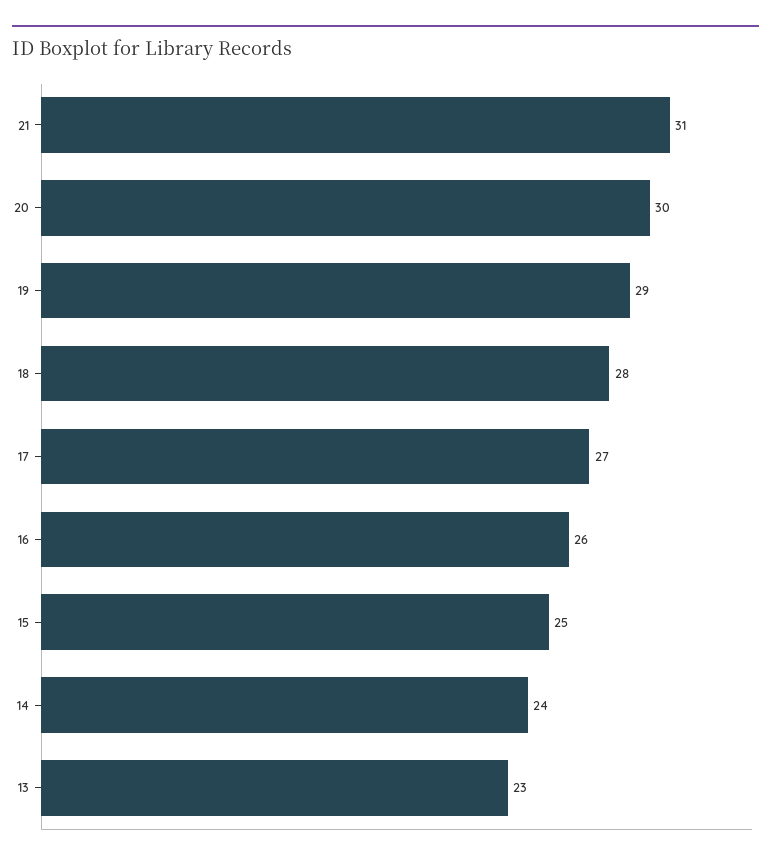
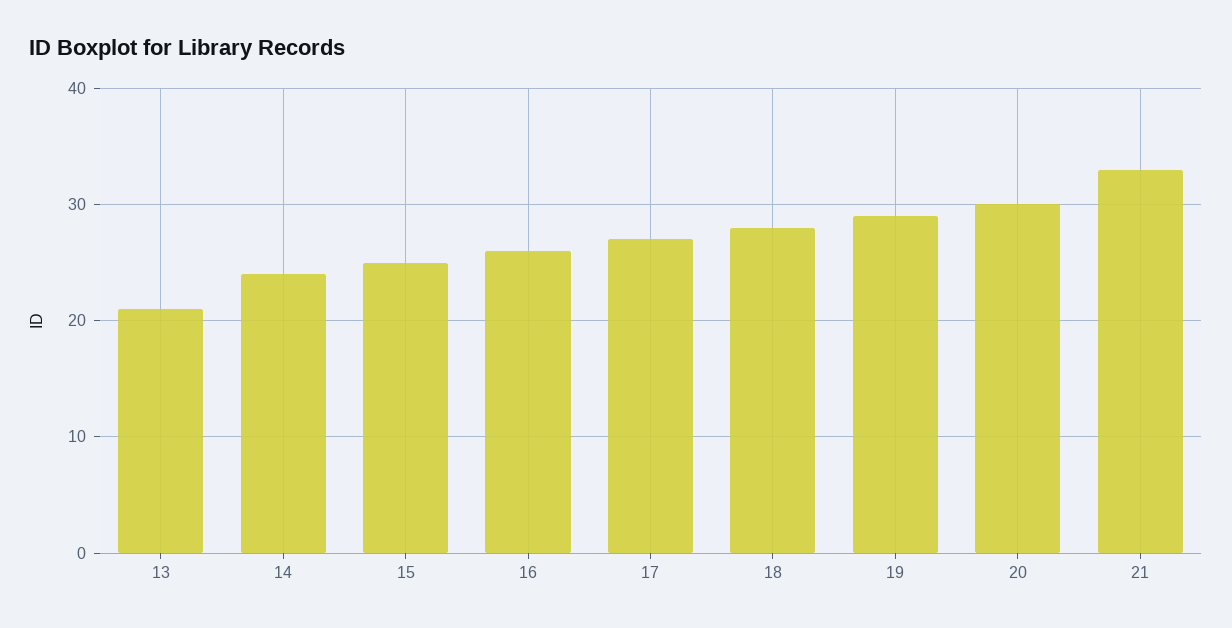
21: 31 -> 33
13: 23 -> 21

